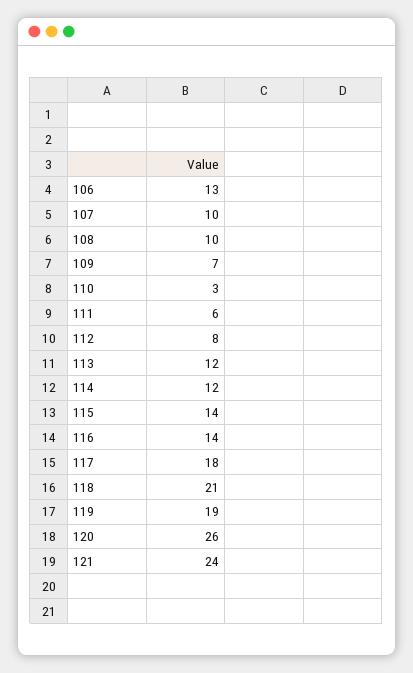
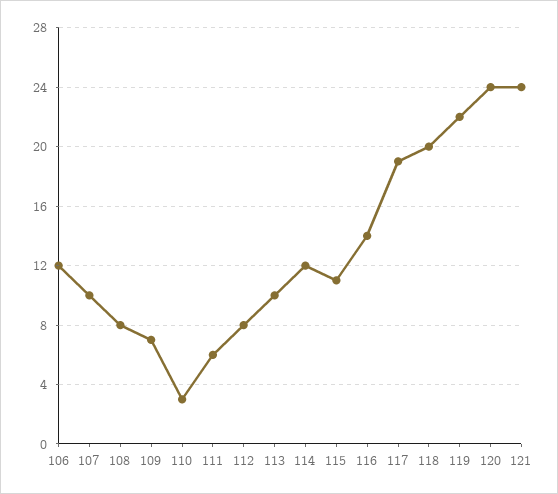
106: 13 -> 12
108: 10 -> 8
113: 12 -> 10
115: 14 -> 11
117: 18 -> 19
118: 21 -> 20
119: 19 -> 22
120: 26 -> 24

